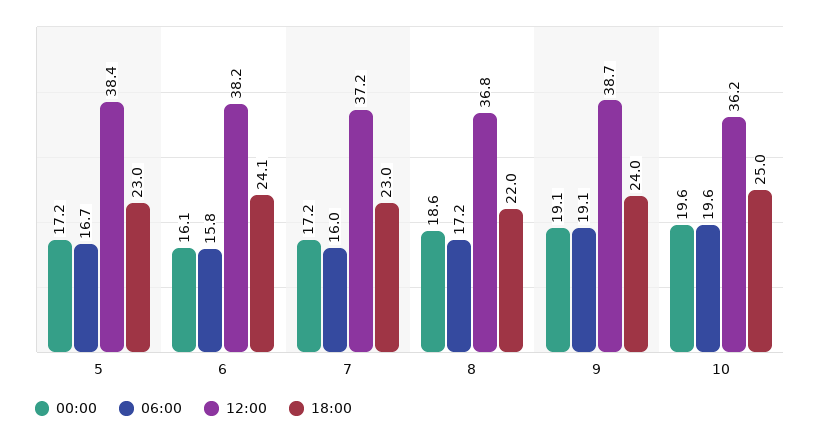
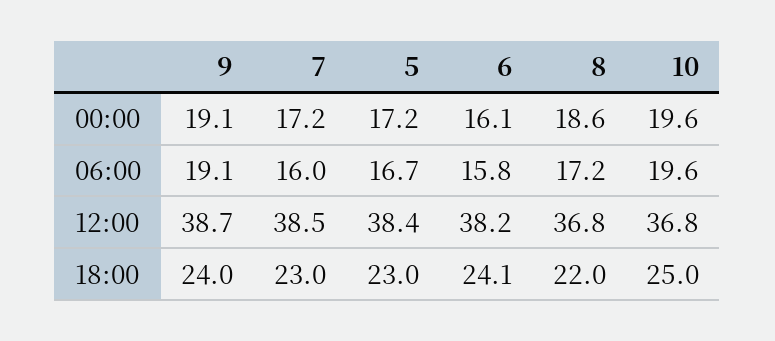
12:00, 7: 37.2 -> 38.5
12:00, 10: 36.2 -> 36.8

